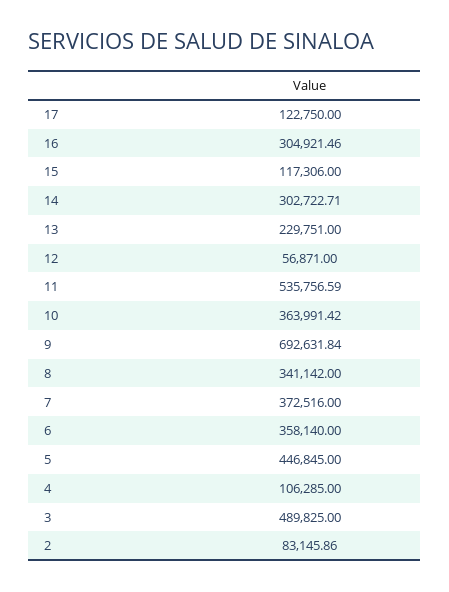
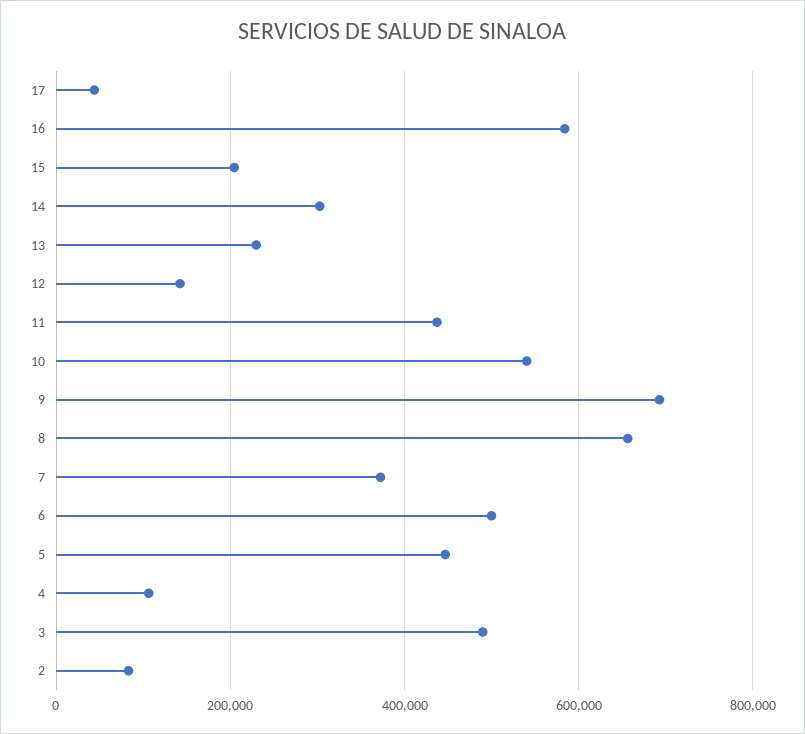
17: 122750 -> 40000
16: 304921.46 -> 580000
15: 117306 -> 200000
12: 56871 -> 140000
11: 535756.59 -> 440000
10: 363991.42 -> 540000
8: 341142 -> 660000
6: 358140 -> 500000

